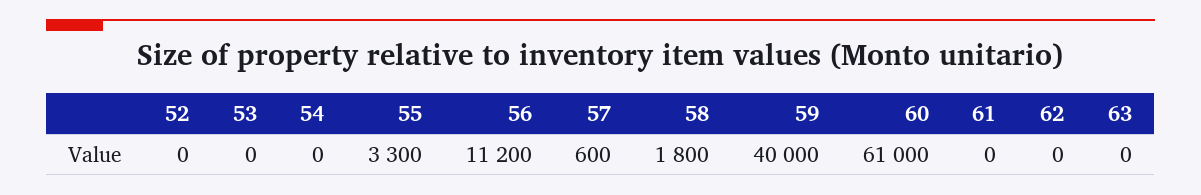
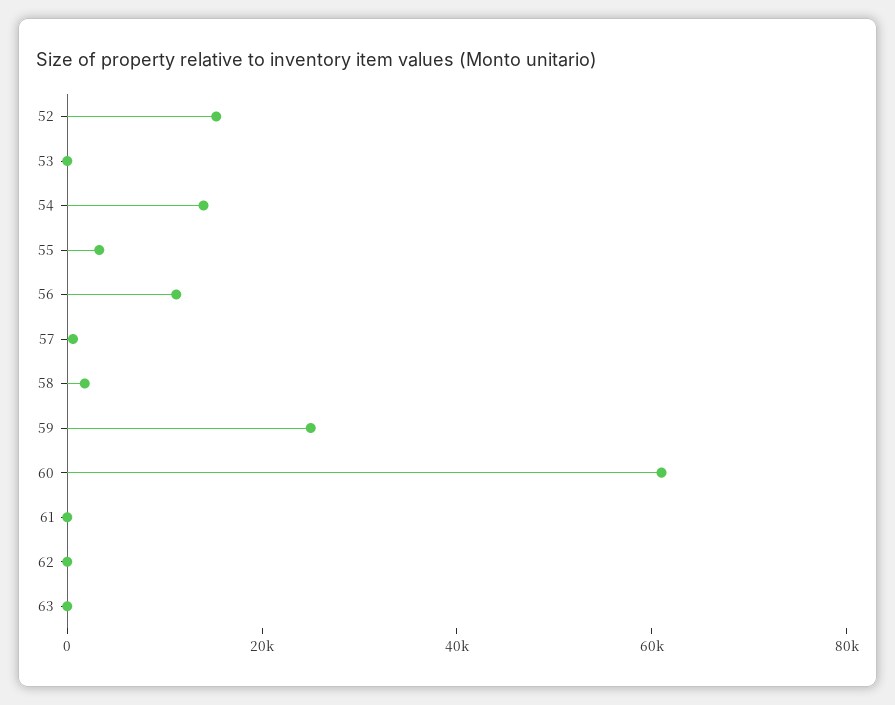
52: 0 -> 15000
54: 0 -> 15000
59: 40000 -> 25000

